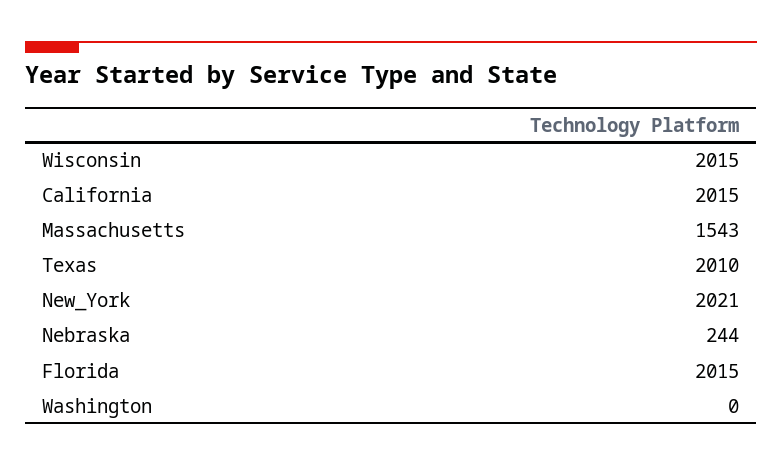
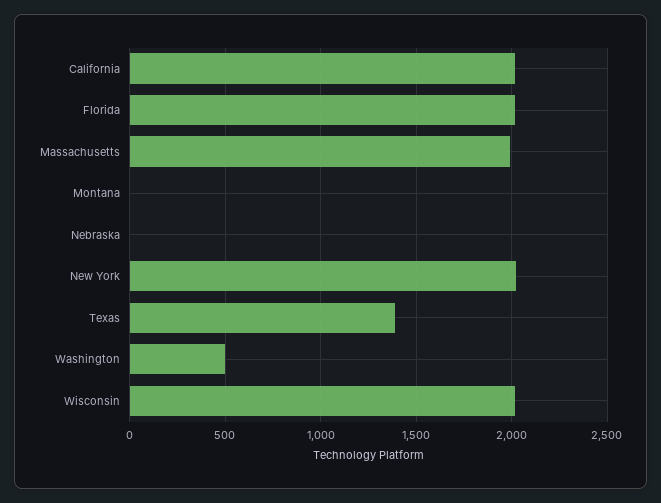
Massachusetts: 1543 -> 2000
Texas: 2010 -> 1400
Nebraska: 244 -> 0
Washington: 0 -> 500
Montana: none -> 0

